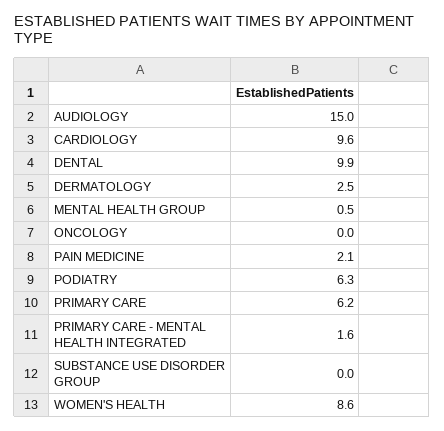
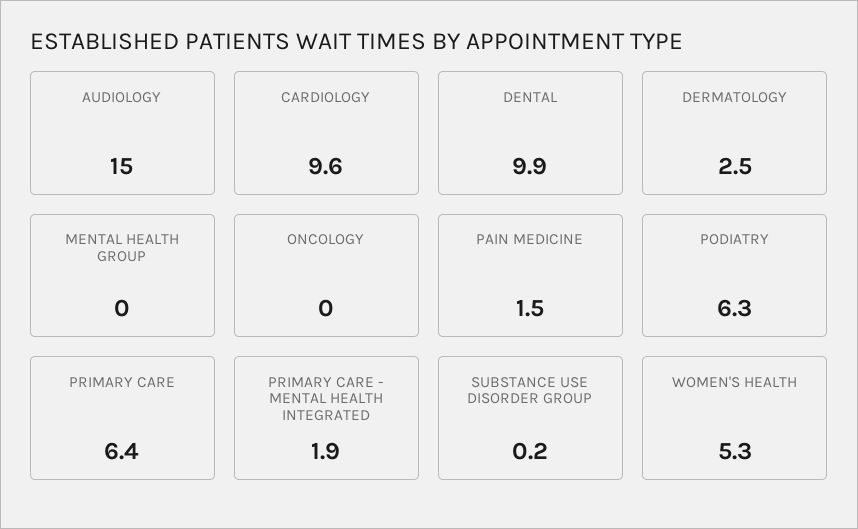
MENTAL HEALTH GROUP: 0.5 -> 0
PAIN MEDICINE: 2.1 -> 1.5
PRIMARY CARE: 6.2 -> 6.4
PRIMARY CARE - MENTAL HEALTH INTEGRATED: 1.6 -> 1.9
SUBSTANCE USE DISORDER GROUP: 0 -> 0.2
WOMEN'S HEALTH: 8.6 -> 5.3

